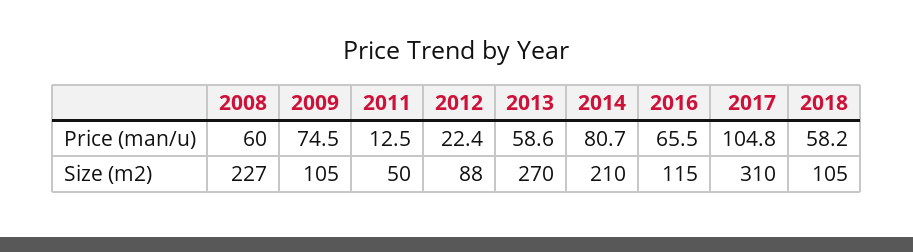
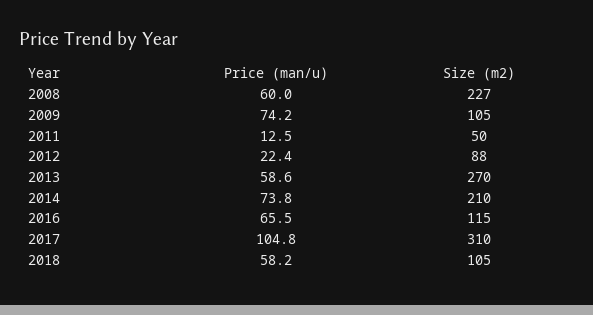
2009, Price (man/u): 74.5 -> 74.2
2014, Price (man/u): 80.7 -> 73.8

